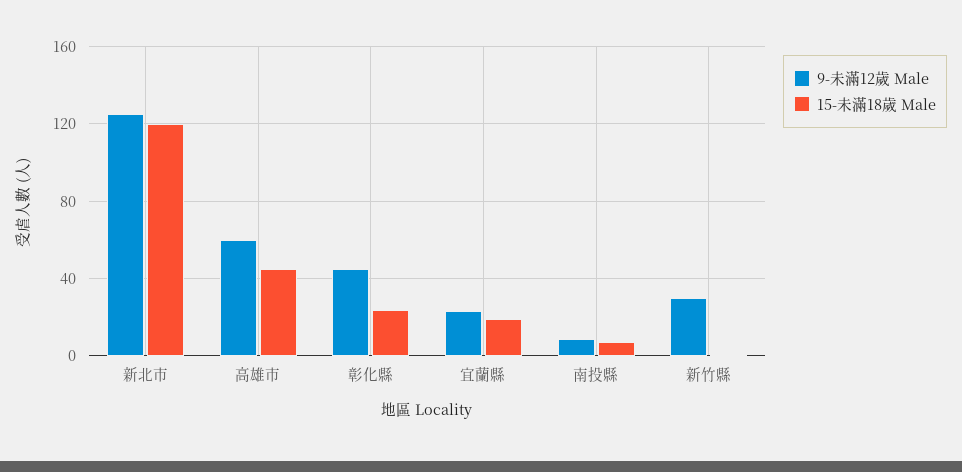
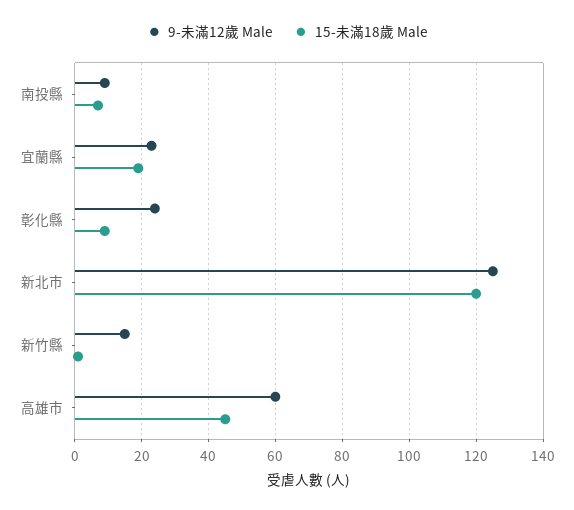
9-未滿12歲 Male, 彰化縣: 45 -> 25
15-未滿18歲 Male, 彰化縣: 25 -> 10
9-未滿12歲 Male, 新竹縣: 30 -> 15

